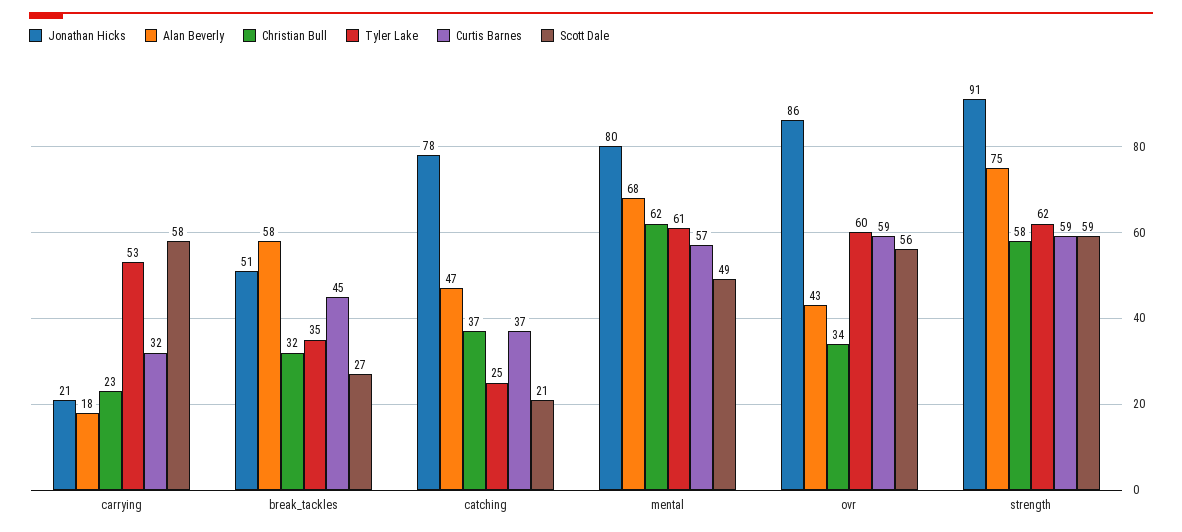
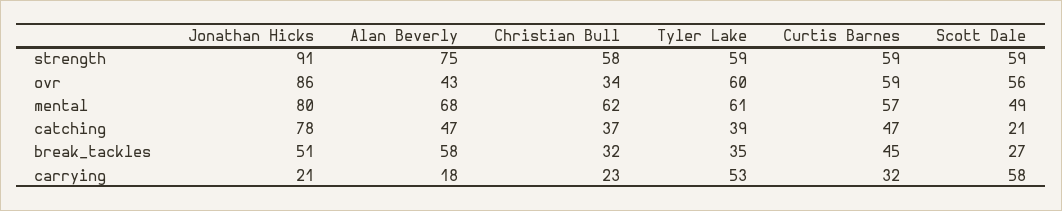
Tyler Lake, catching: 25 -> 39
Curtis Barnes, catching: 37 -> 47
Tyler Lake, strength: 62 -> 59

